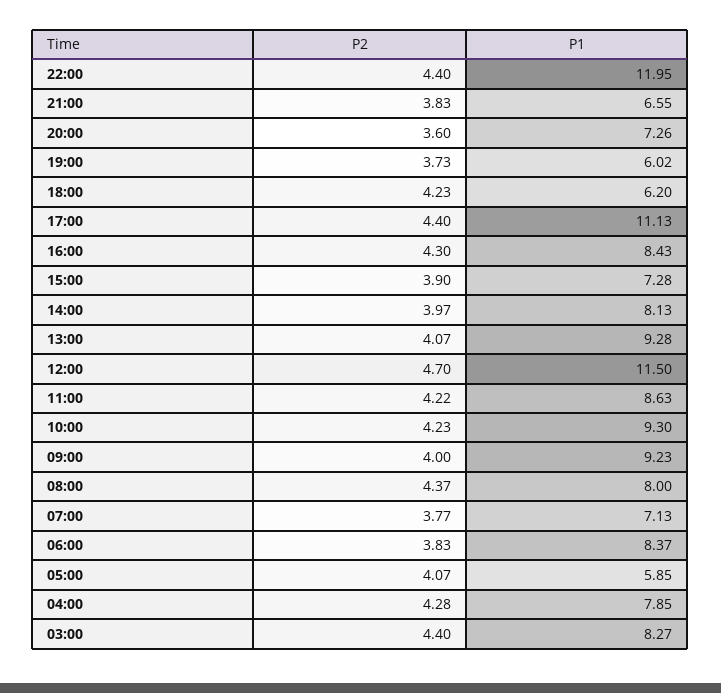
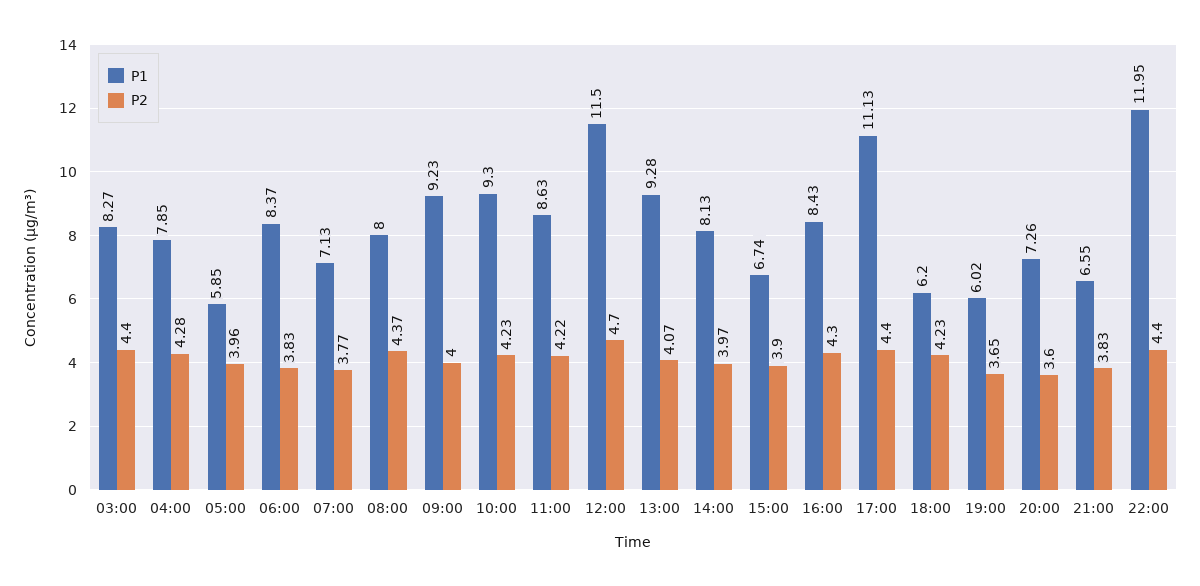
P2, 19:00: 3.73 -> 3.65
P1, 15:00: 7.28 -> 6.74
P2, 05:00: 4.07 -> 3.96

